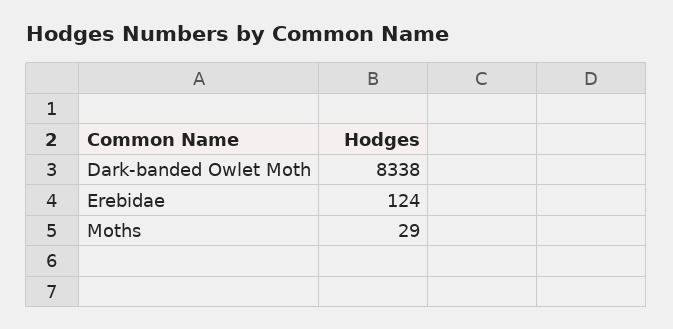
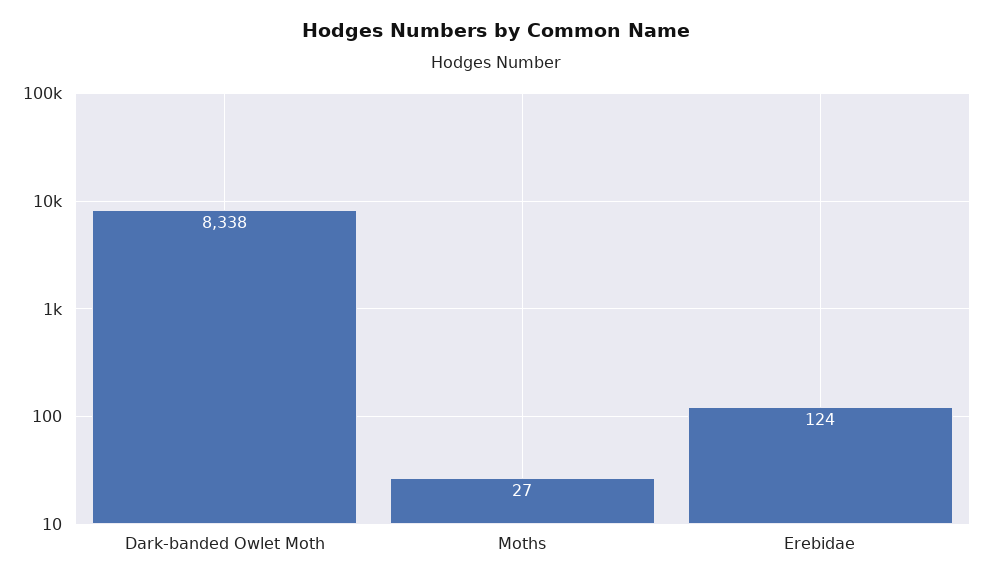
Moths: 29 -> 27

